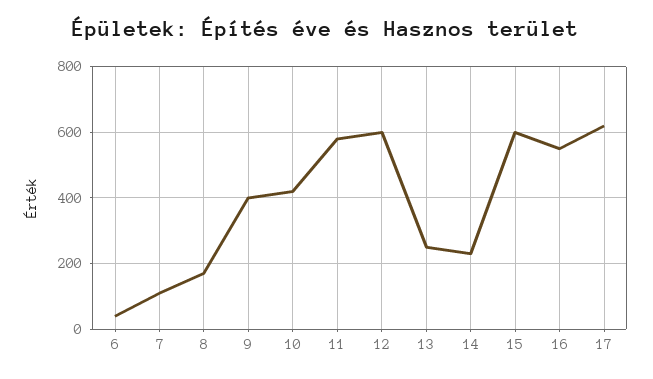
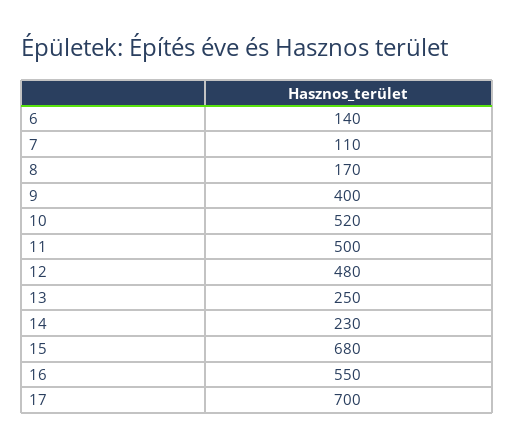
6: 40 -> 140
10: 420 -> 520
11: 580 -> 500
12: 600 -> 480
15: 600 -> 680
17: 620 -> 700

